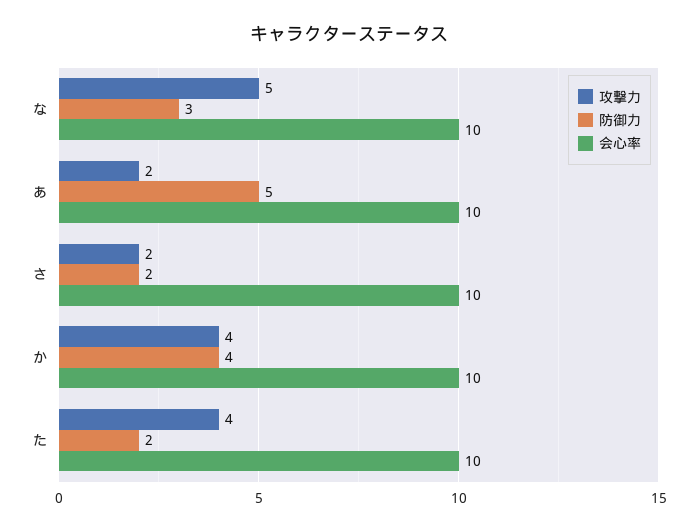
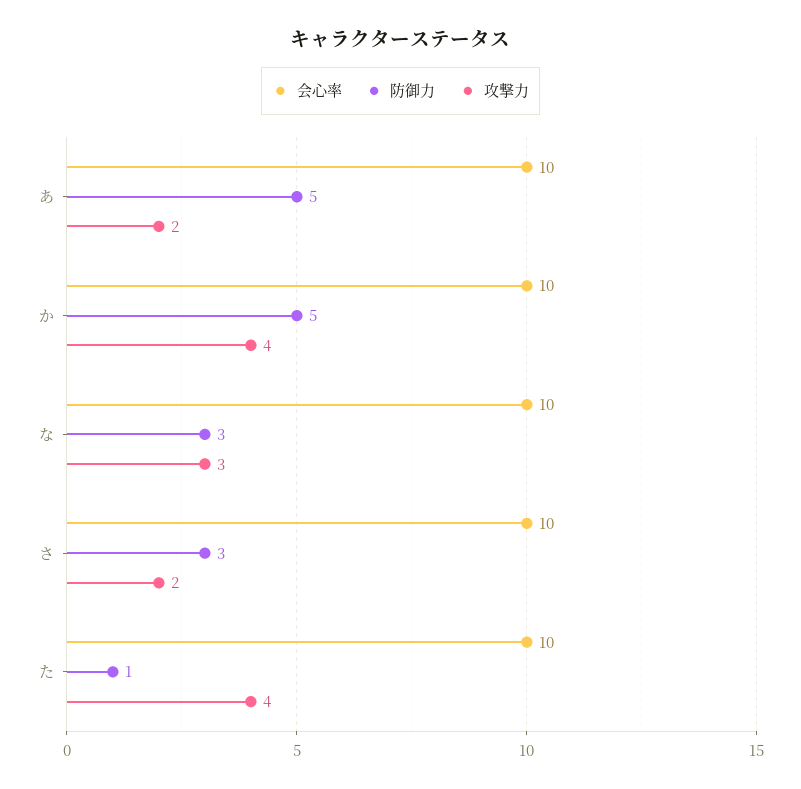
攻撃力, な: 5 -> 3
防御力, さ: 2 -> 3
防御力, か: 4 -> 5
防御力, た: 2 -> 1

